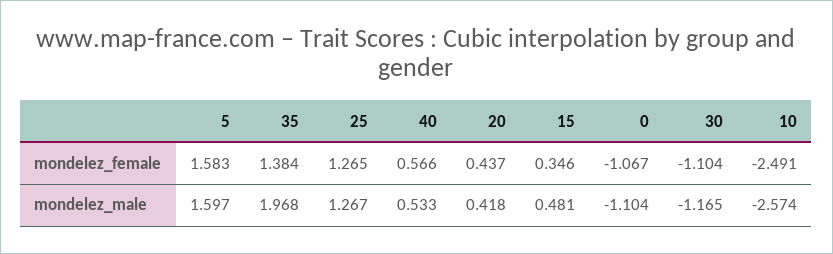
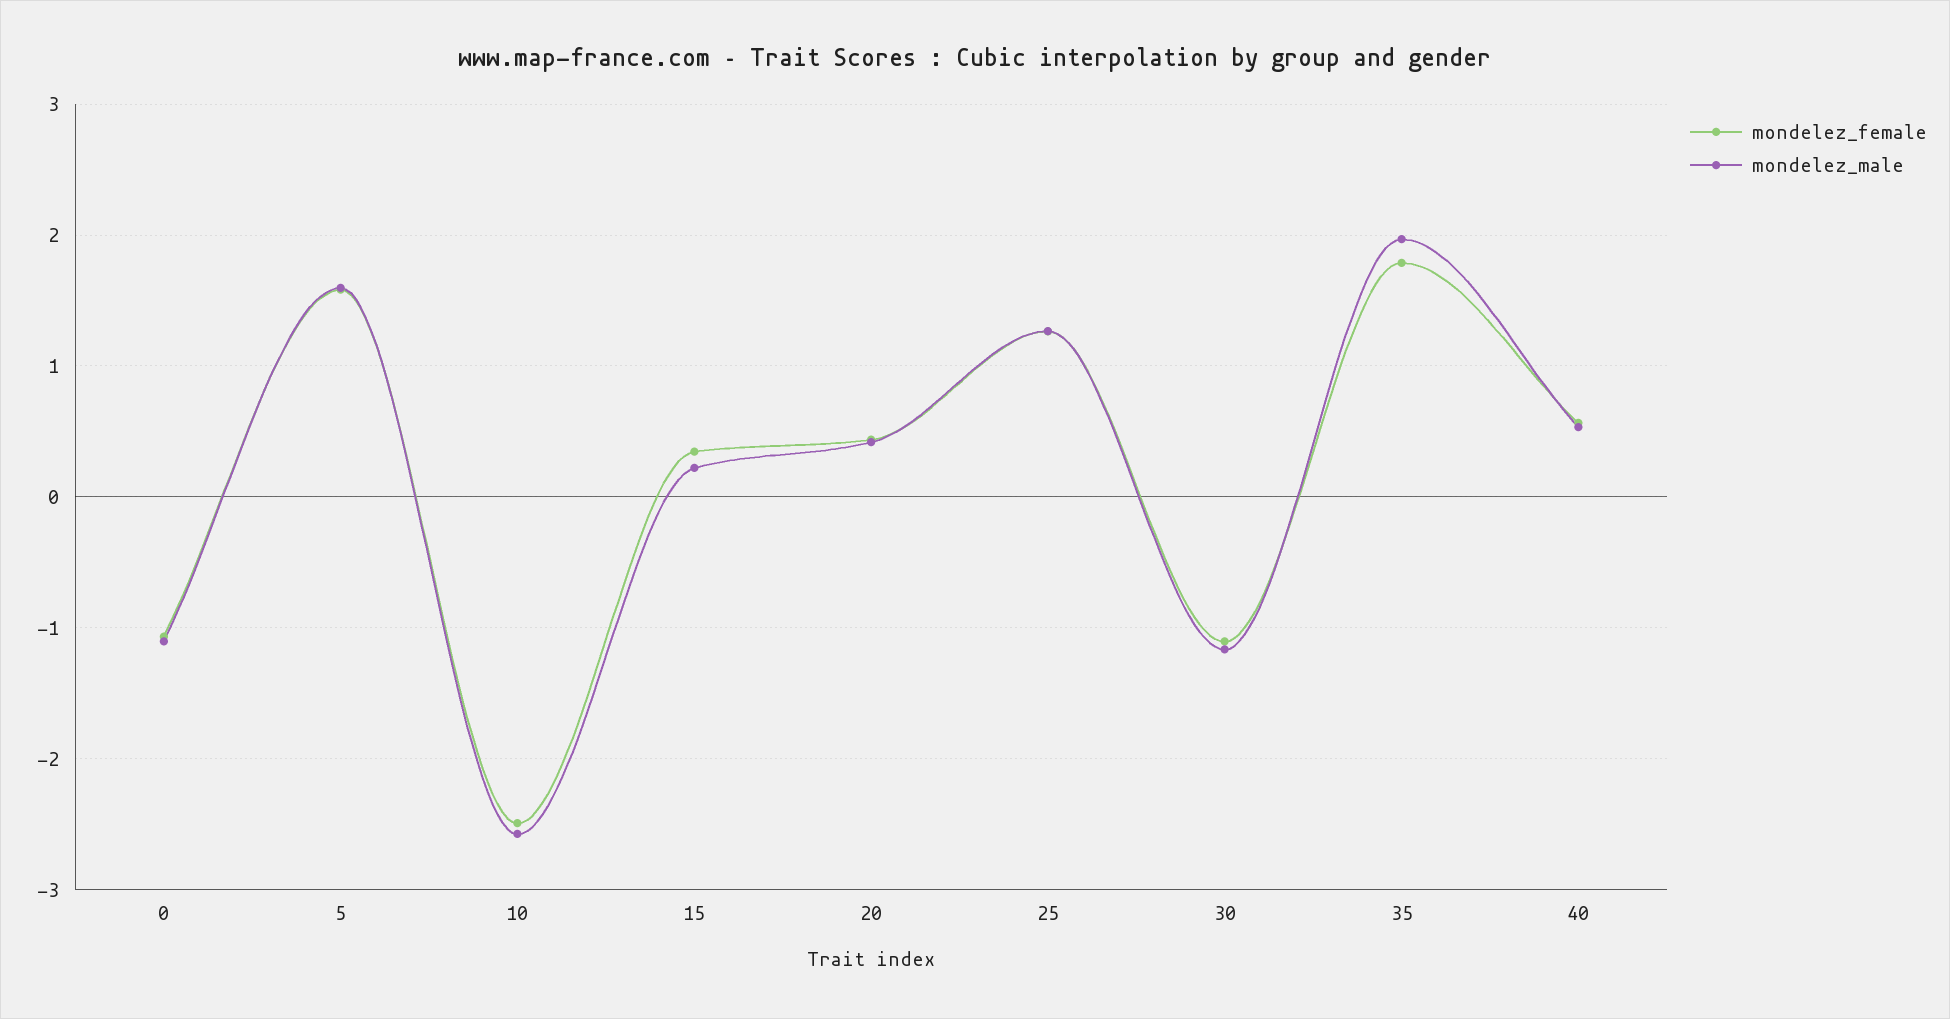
mondelez_female, 35: 1.384 -> 1.8
mondelez_male, 15: 0.481 -> 0.2

